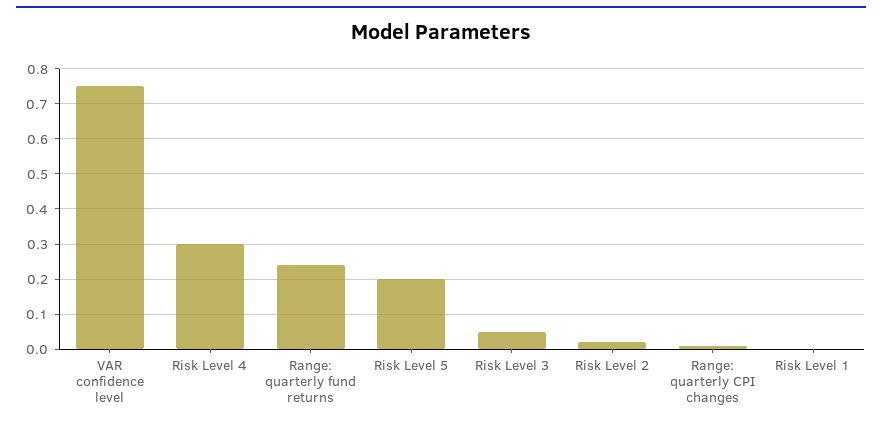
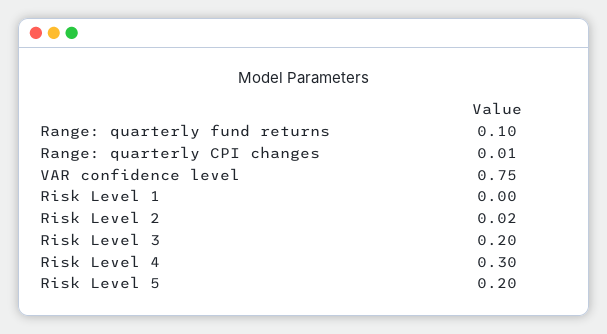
Range: quarterly fund returns: 0.25 -> 0.1
Risk Level 3: 0.05 -> 0.2

